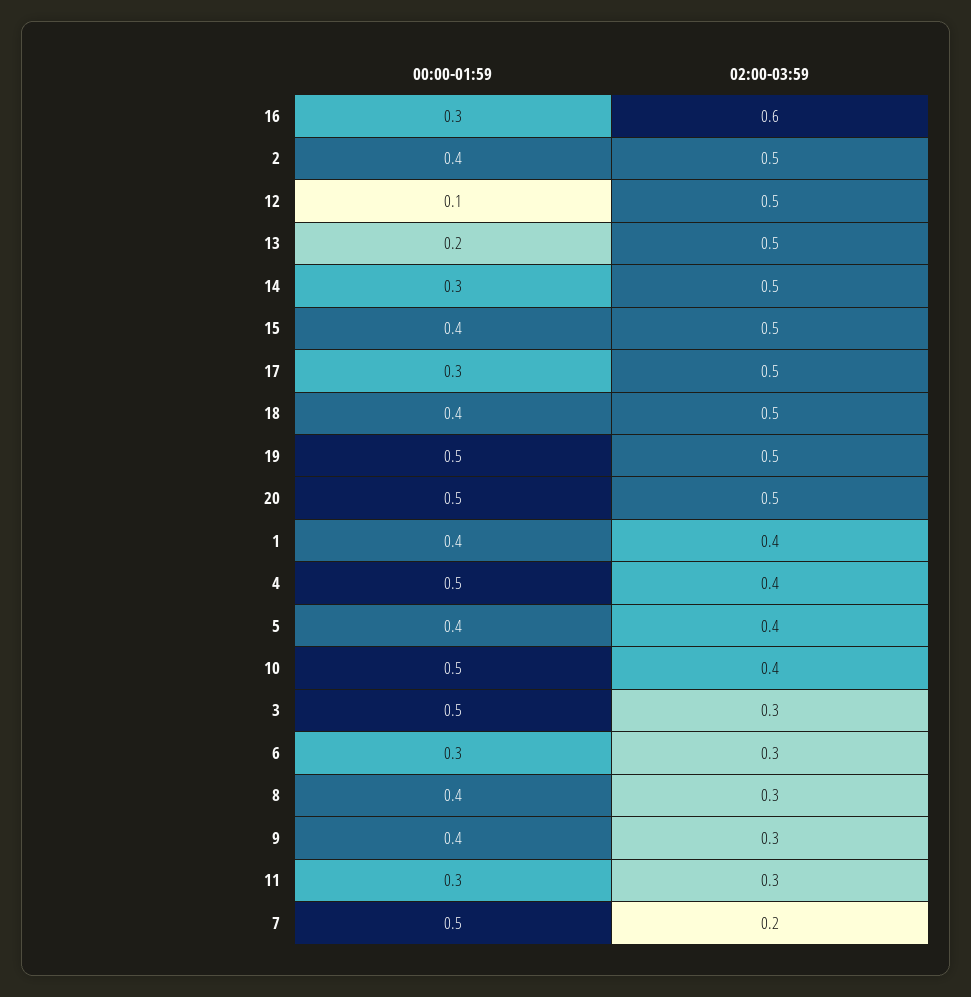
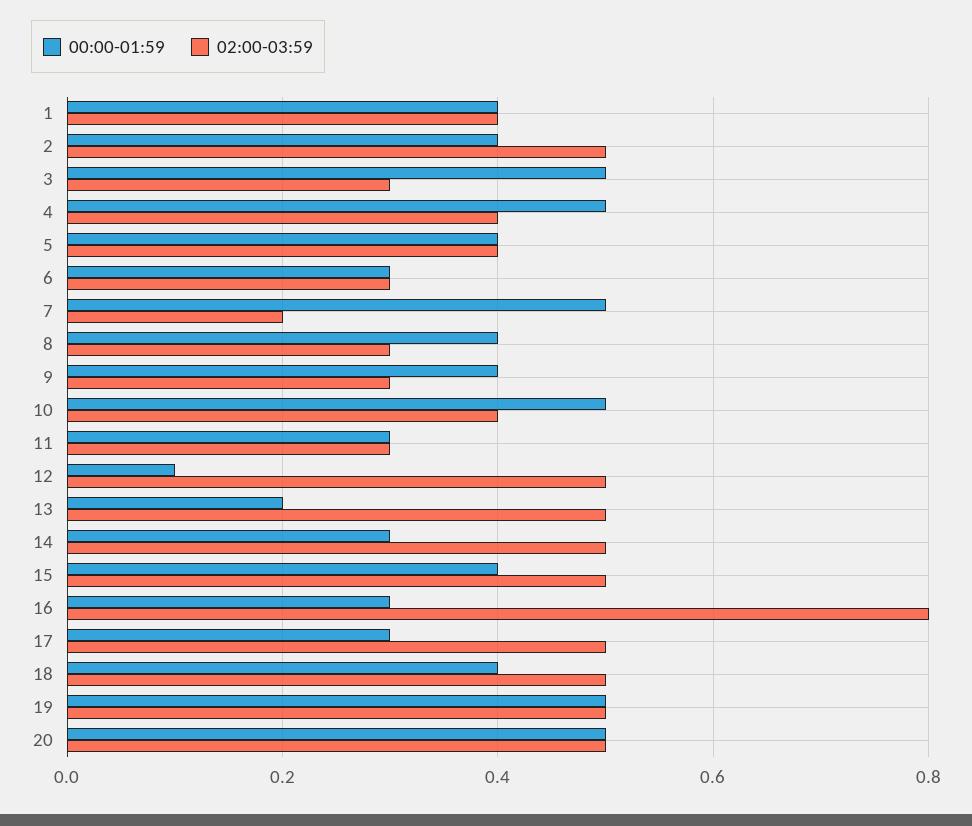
02:00-03:59, 16: 0.6 -> 0.8

